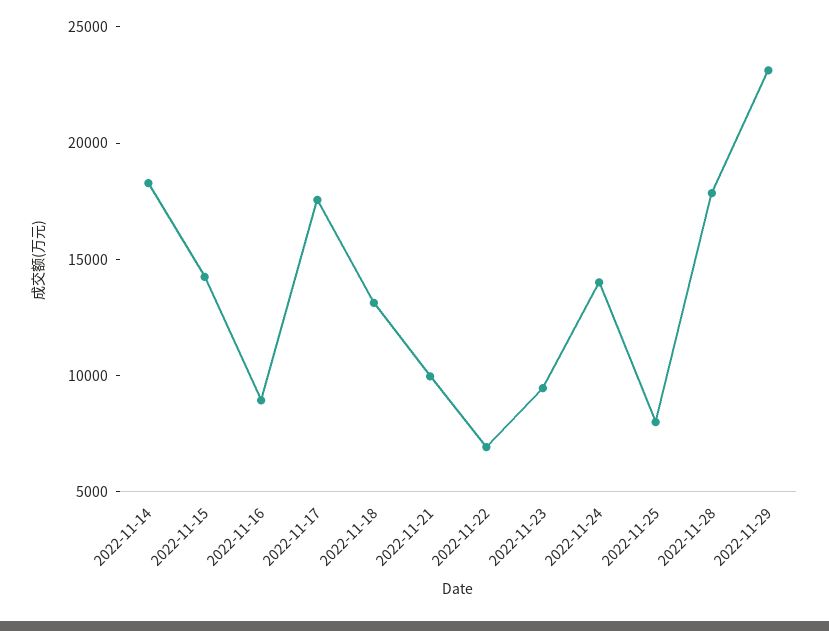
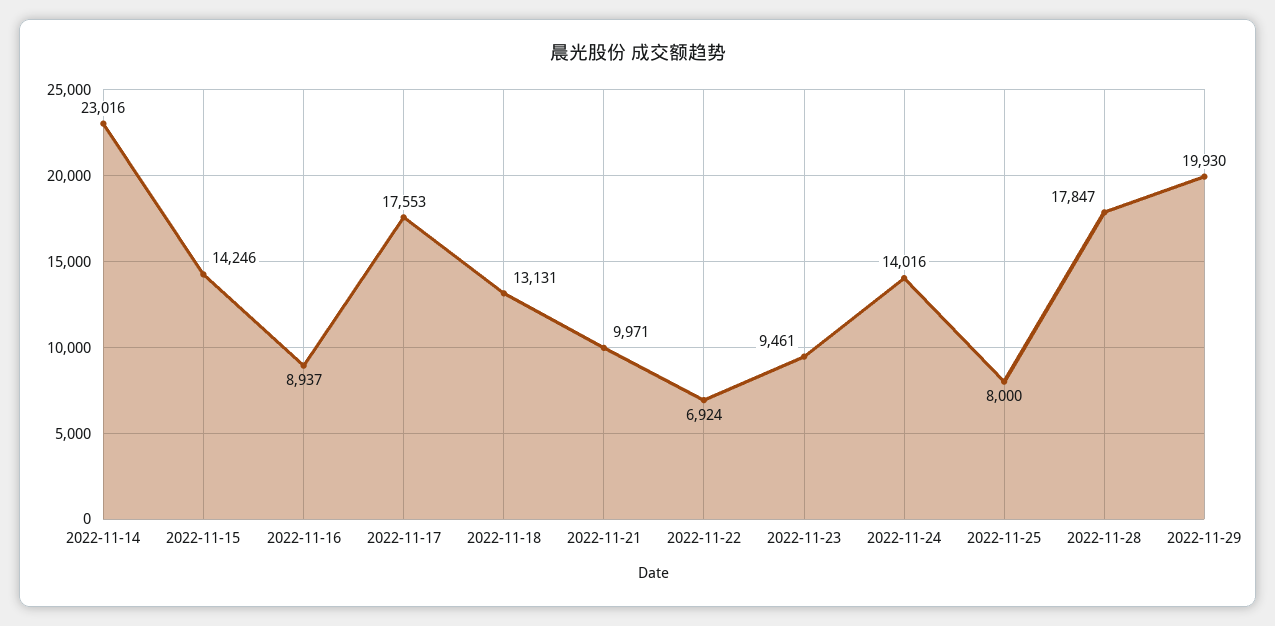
2022-11-14: 18000 -> 23016
2022-11-29: 23000 -> 19930

